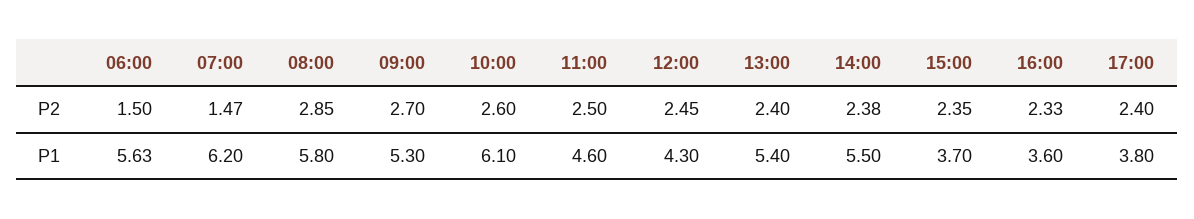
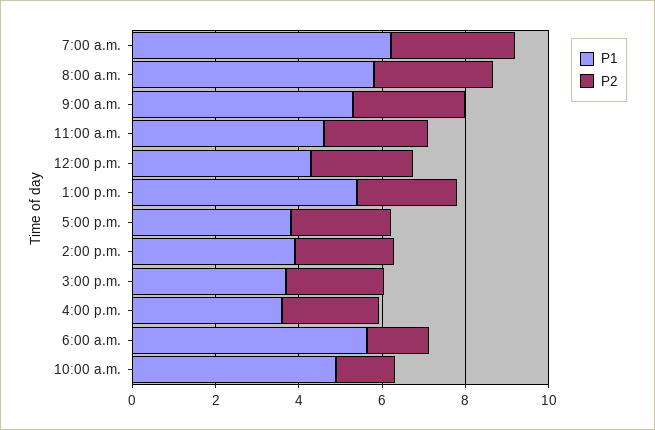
P2, 07:00: 1.47 -> 3
P2, 10:00: 2.6 -> 1.5
P1, 10:00: 6.1 -> 5
P1, 14:00: 5.5 -> 4

